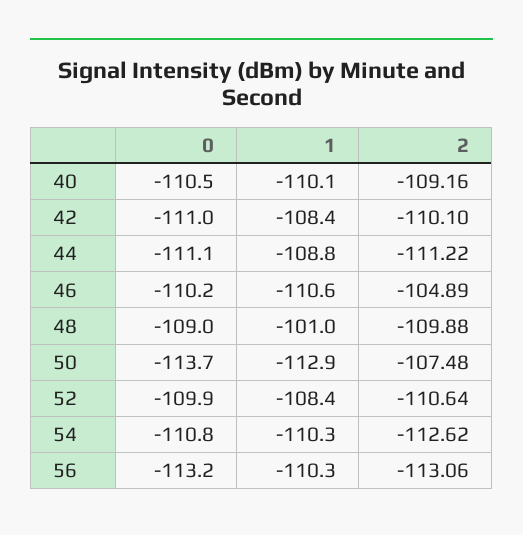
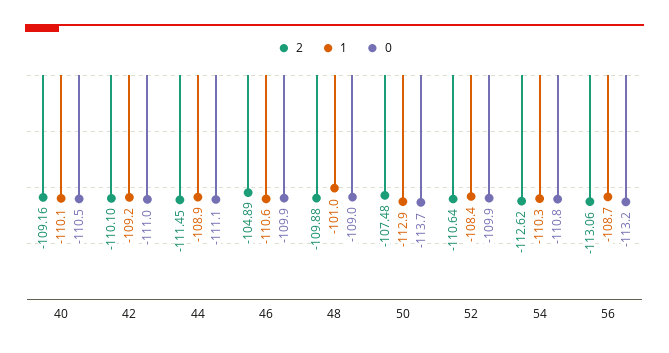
1, 42: -108.4 -> -109.2
1, 44: -108.8 -> -108.9
2, 44: -111.22 -> -111.45
0, 46: -110.2 -> -109.9
1, 56: -110.3 -> -108.7

